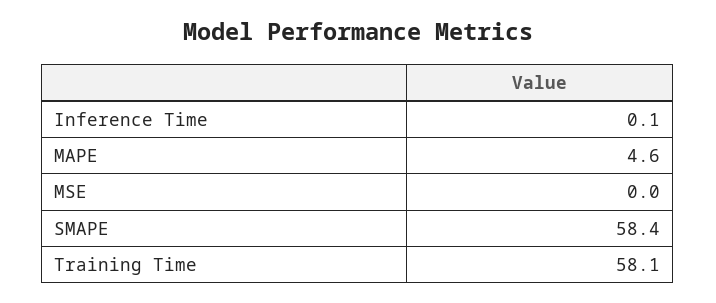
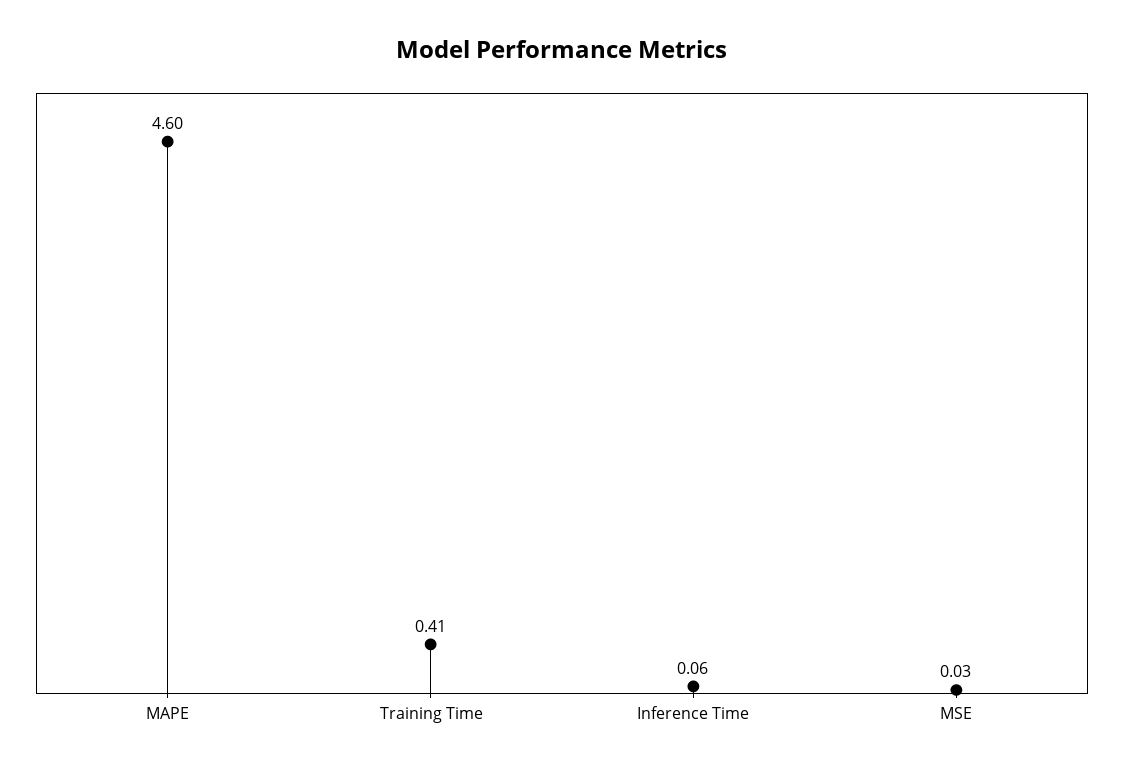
SMAPE: 58.4 -> none
Training Time: 58.1 -> 0.41

